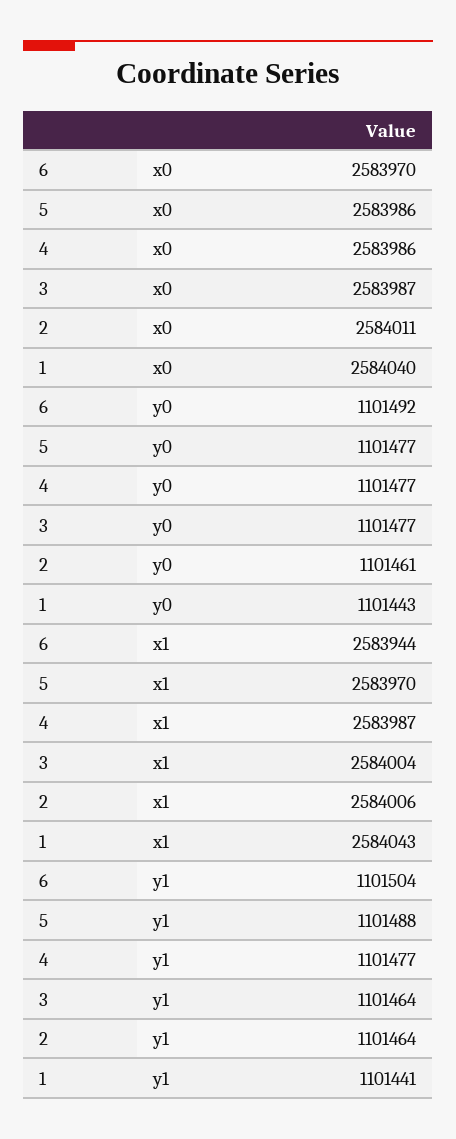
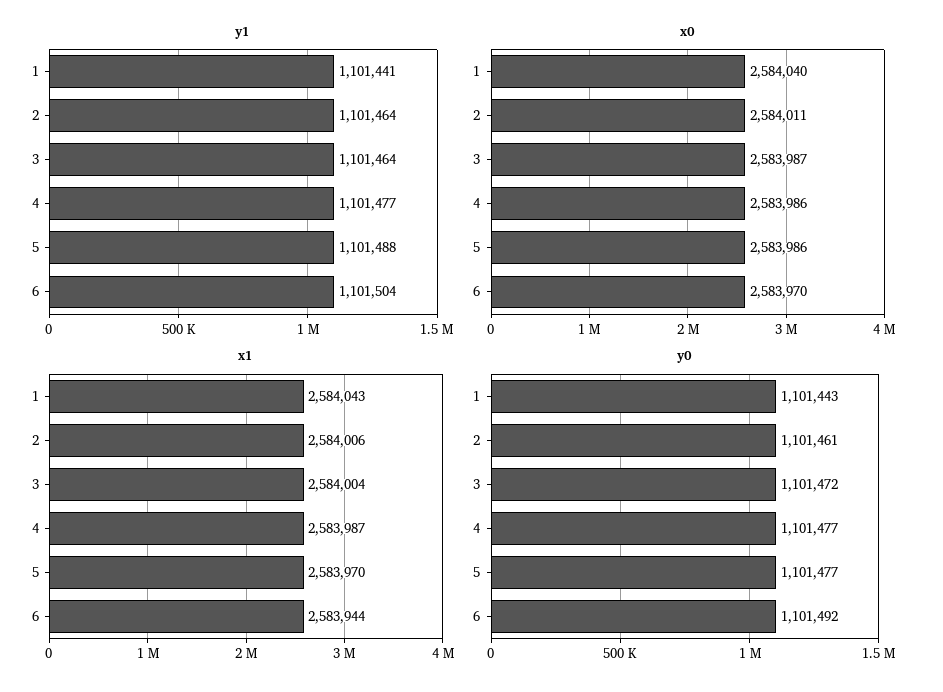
y0, 3: 1101477 -> 1101472

